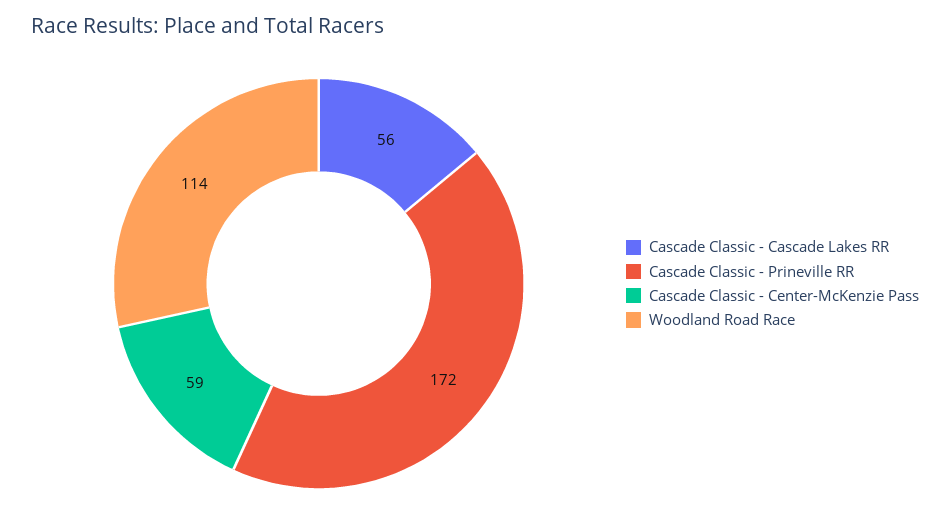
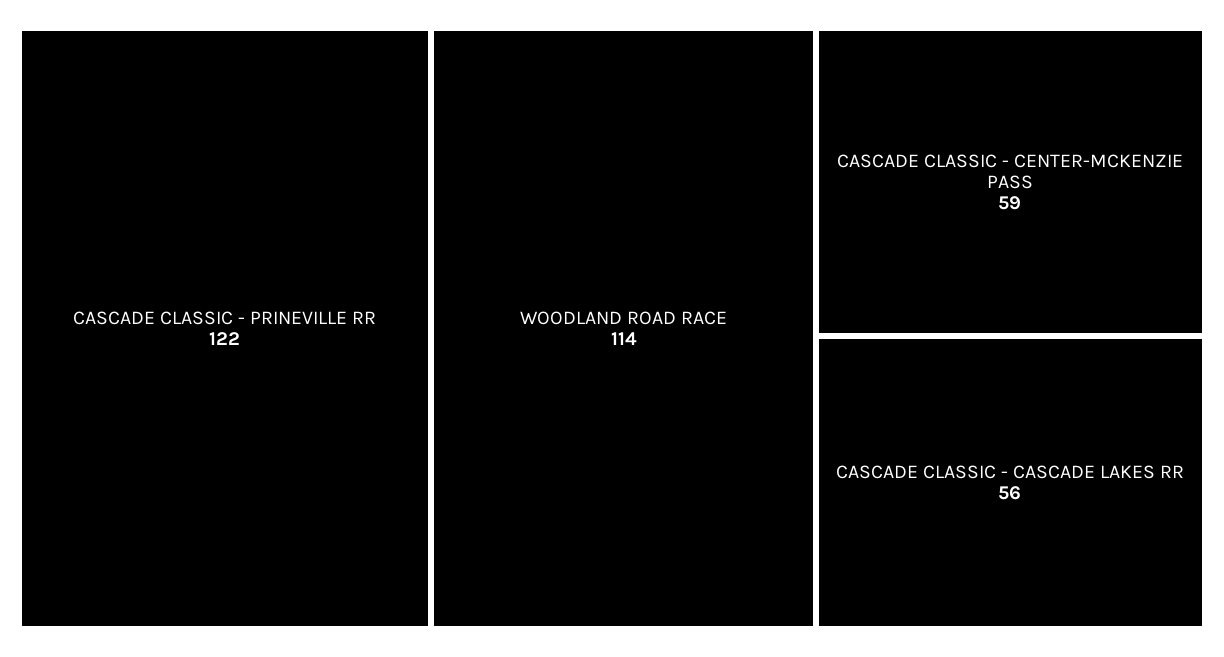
Cascade Classic - Prineville RR: 172 -> 122

